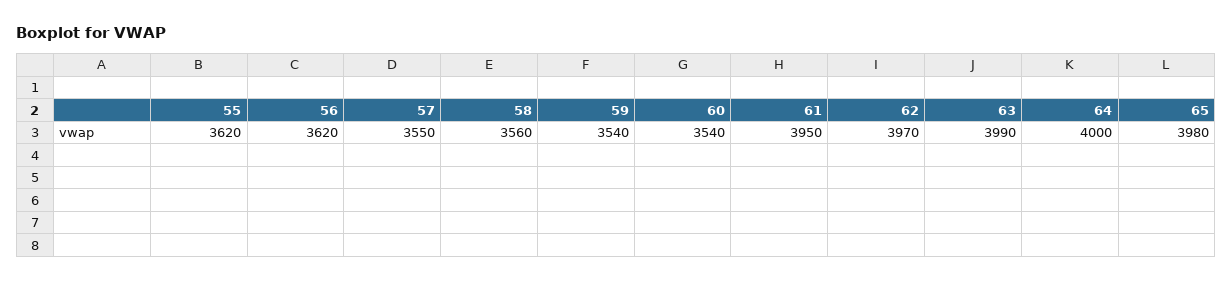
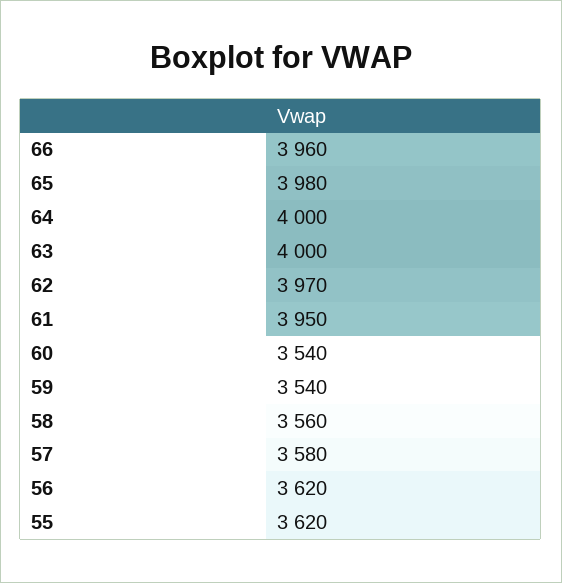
57: 3550 -> 3580
63: 3990 -> 4000
66: none -> 3960

